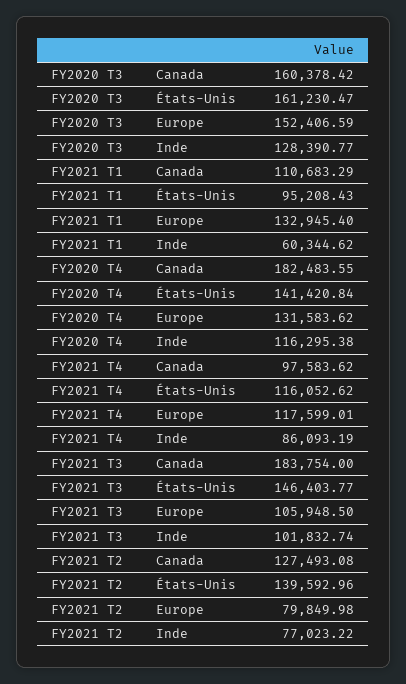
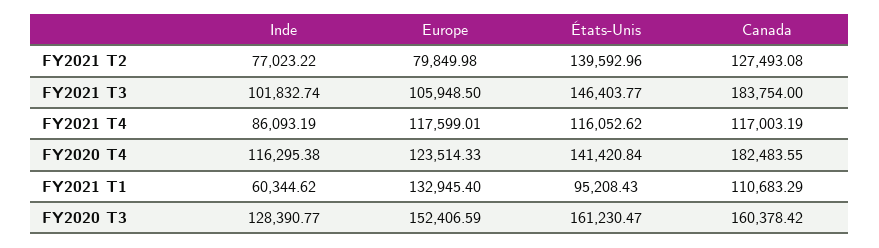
FY2020 T4, Europe: 131583.62 -> 123514.33
FY2021 T4, Canada: 97583.62 -> 117003.19

